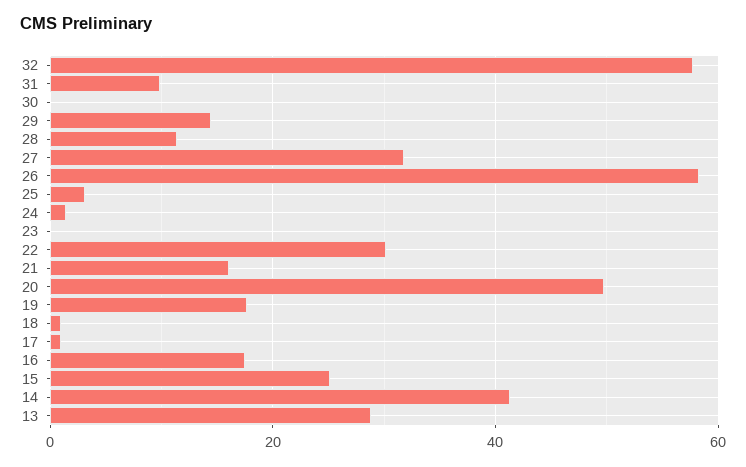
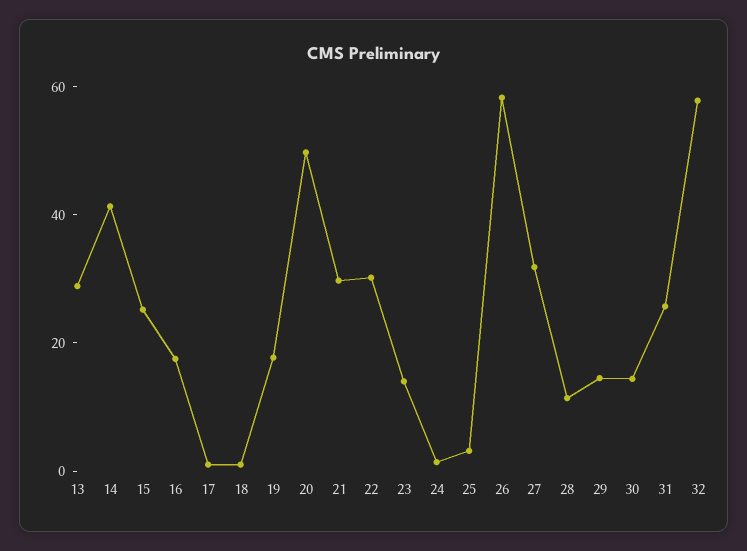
31: 10 -> 25
30: 0 -> 15
23: 0 -> 15
21: 16 -> 30

